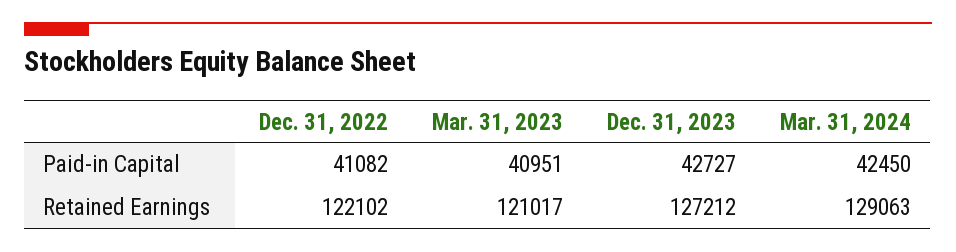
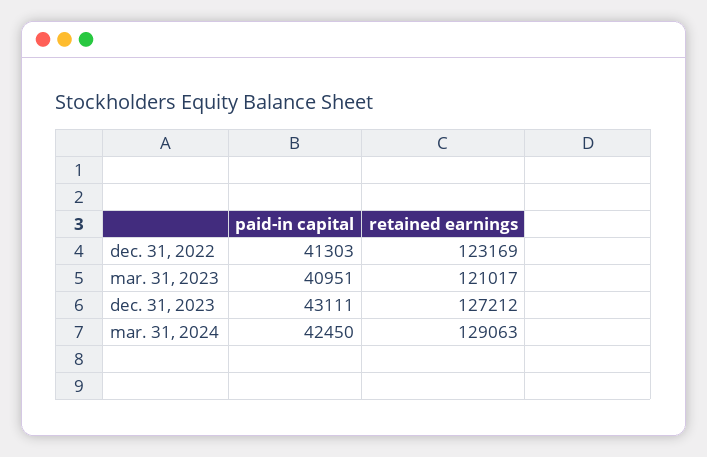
Dec. 31, 2022, Paid-in Capital: 41082 -> 41303
Dec. 31, 2023, Paid-in Capital: 42727 -> 43111
Dec. 31, 2022, Retained Earnings: 122102 -> 123169

